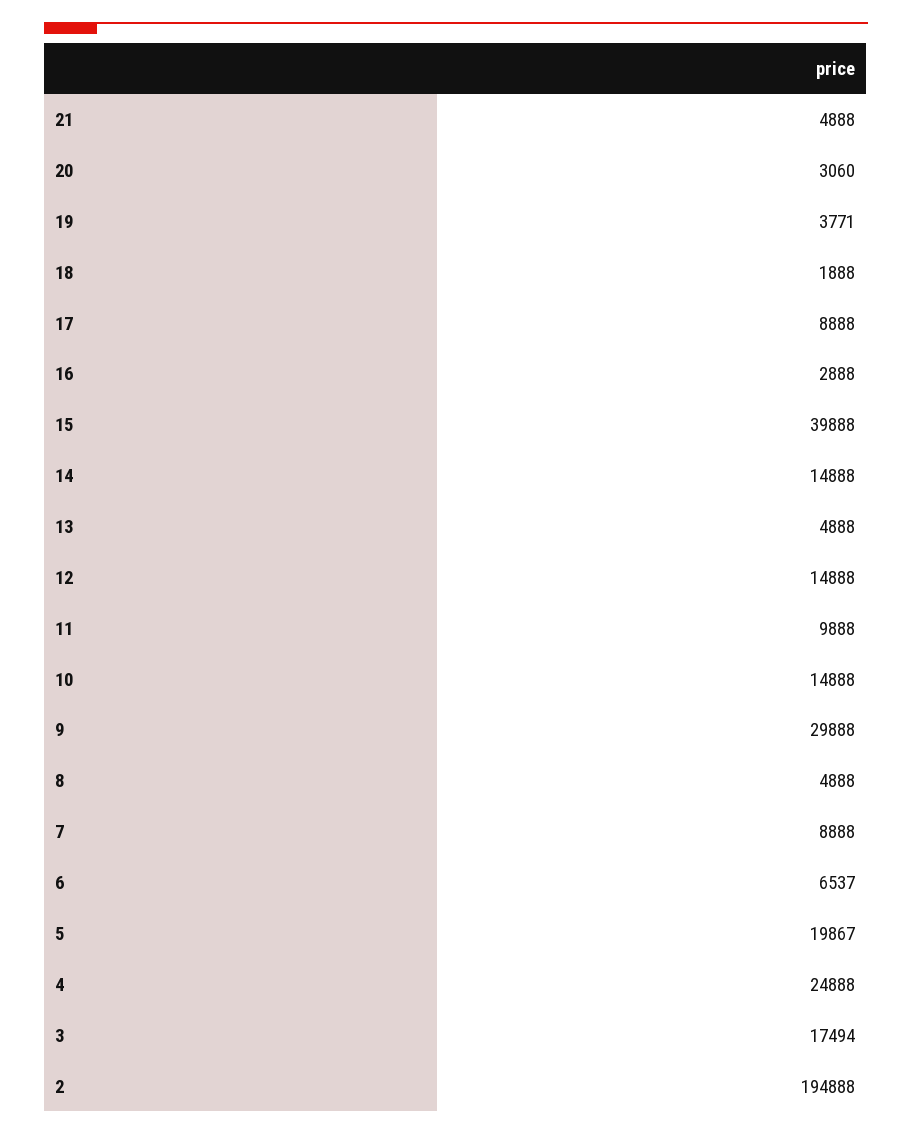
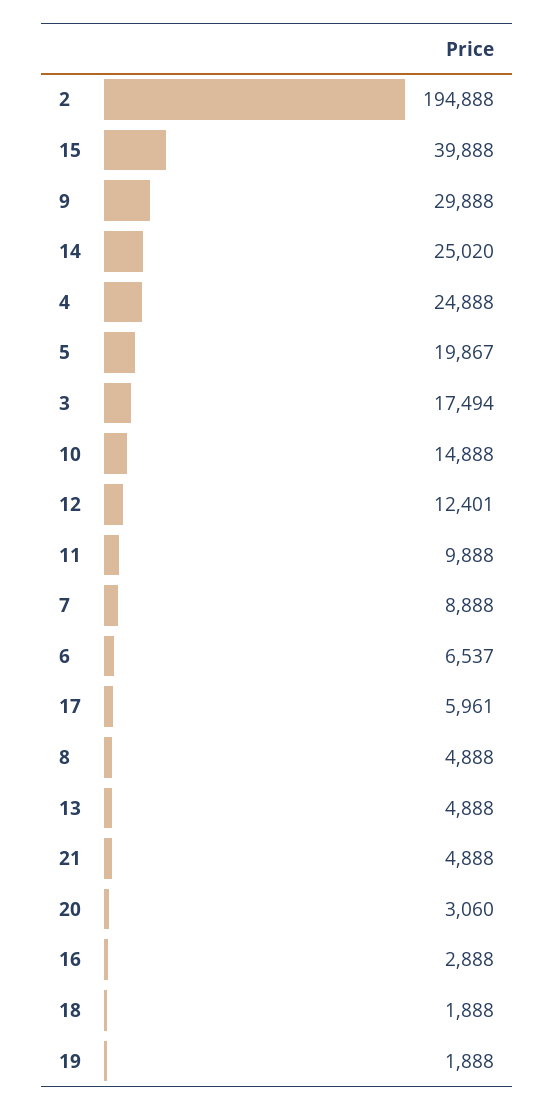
19: 3771 -> 1888
17: 8888 -> 5961
14: 14888 -> 25020
12: 14888 -> 12401

